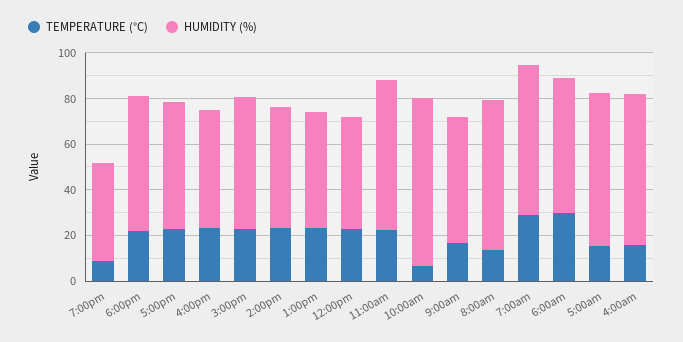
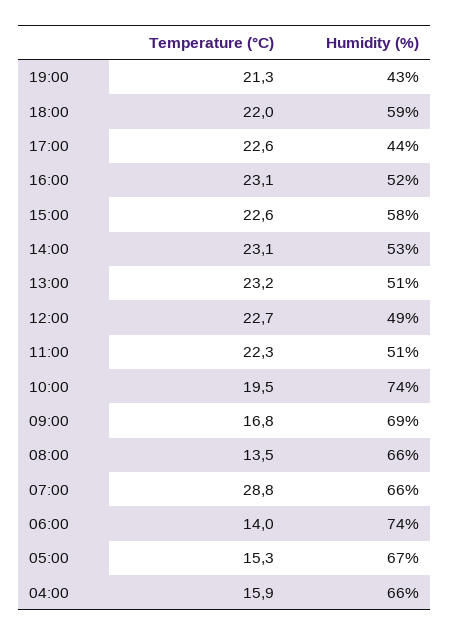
TEMPERATURE (°C), 7:00pm: 10 -> 21.3
HUMIDITY (%), 5:00pm: 55 -> 44
HUMIDITY (%), 11:00am: 65 -> 51
TEMPERATURE (°C), 10:00am: 5 -> 19.5
HUMIDITY (%), 9:00am: 55 -> 69
TEMPERATURE (°C), 6:00am: 30 -> 14
HUMIDITY (%), 6:00am: 60 -> 74

